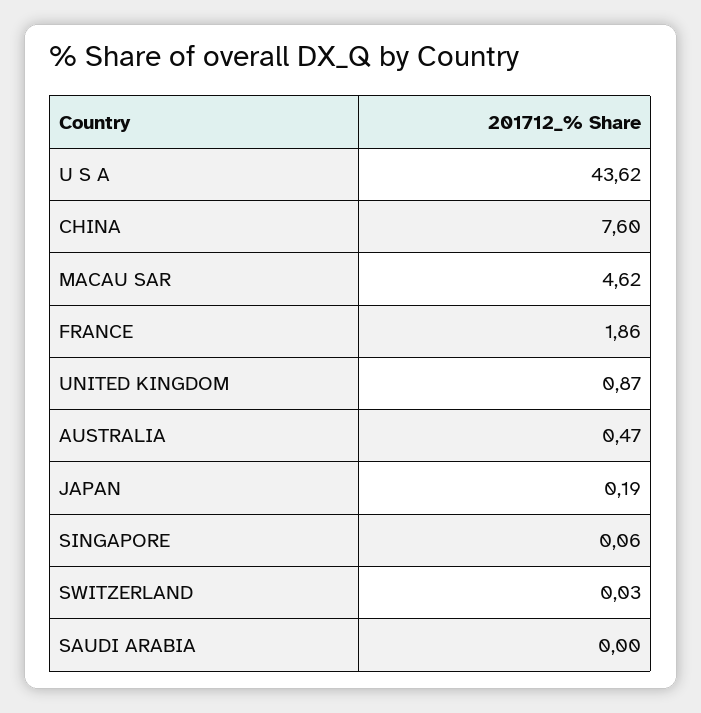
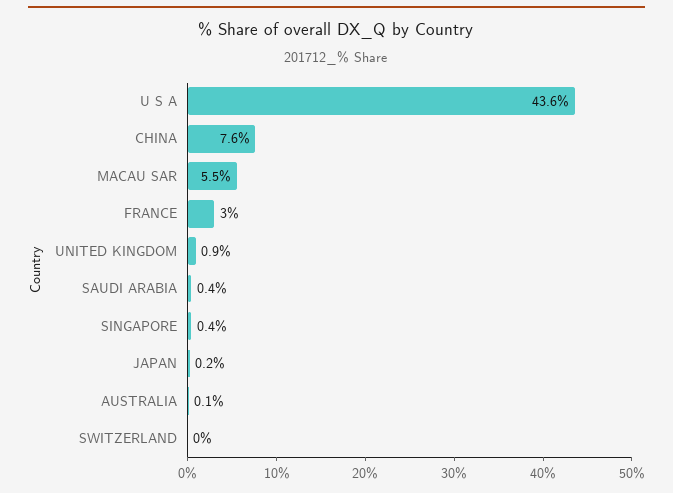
MACAU SAR: 4.62 -> 5.5
FRANCE: 1.86 -> 3
AUSTRALIA: 0.47 -> 0.1
SINGAPORE: 0.06 -> 0.4
SAUDI ARABIA: 0 -> 0.4

